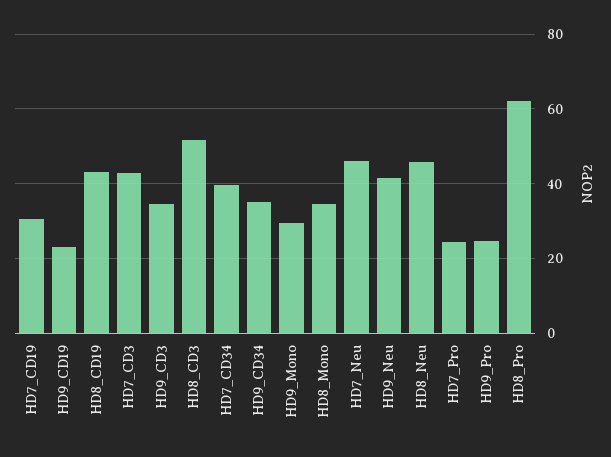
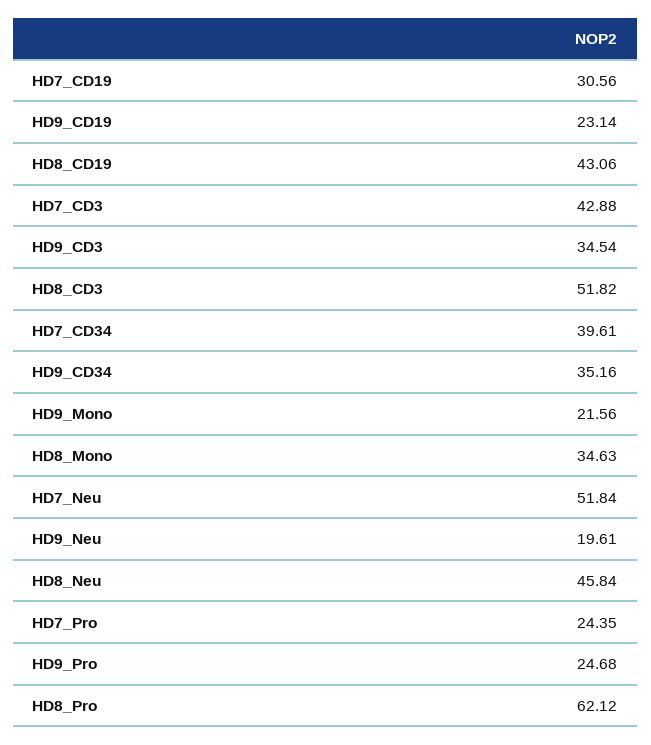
HD9_Mono: 30 -> 21.56
HD7_Neu: 46 -> 51.84
HD9_Neu: 42 -> 19.61

